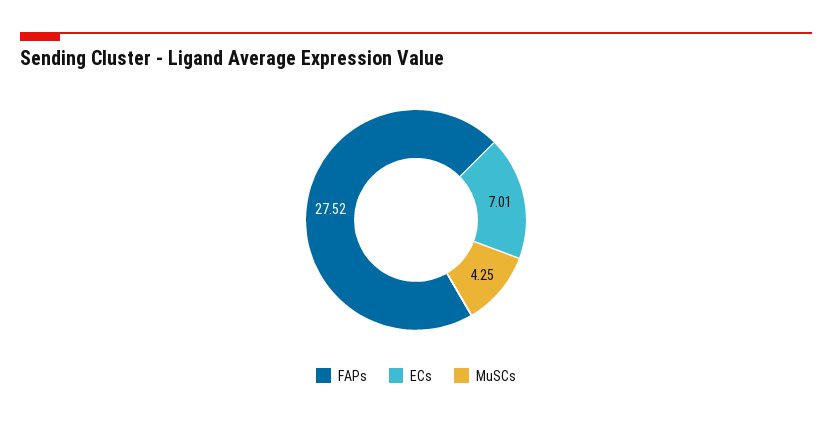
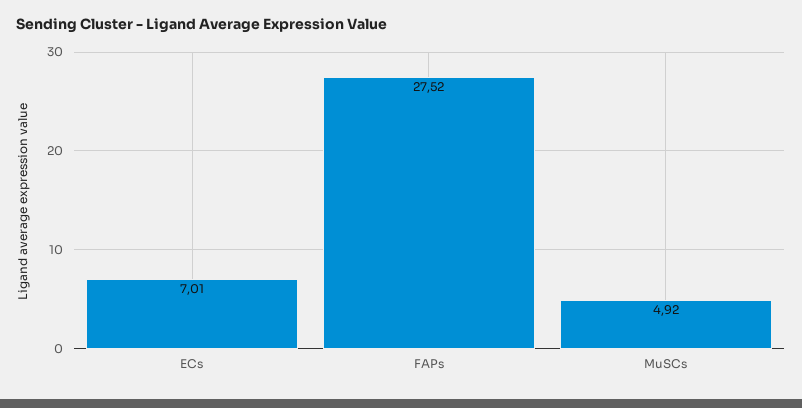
MuSCs: 4.25 -> 4.92

